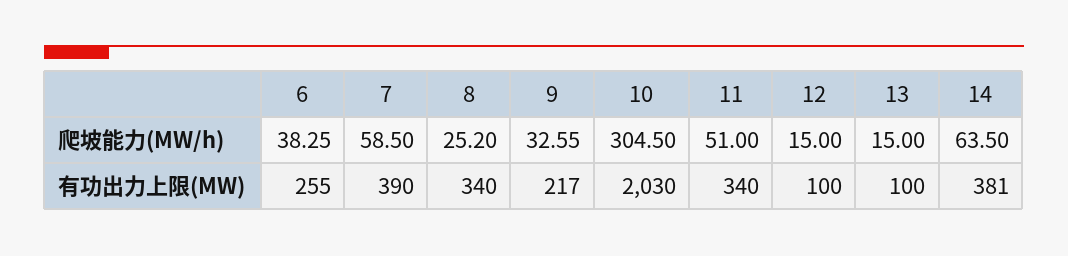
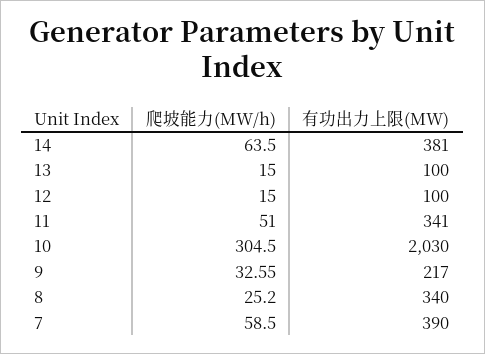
6, 爬坡能力(MW/h): 38.25 -> none
6, 有功出力上限(MW): 255 -> none
11, 有功出力上限(MW): 340 -> 341

